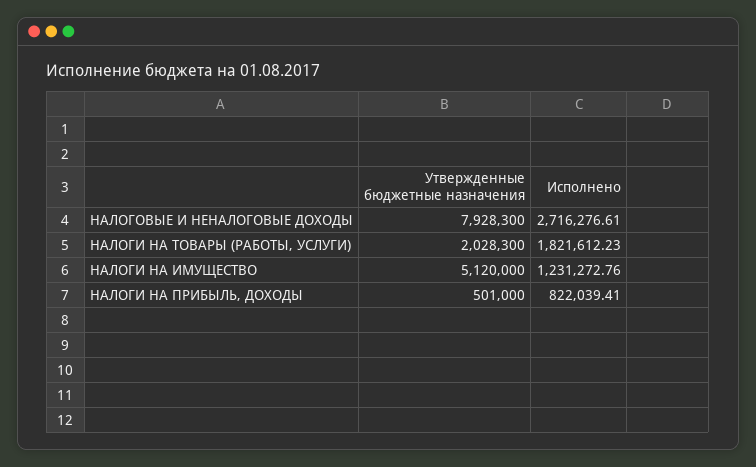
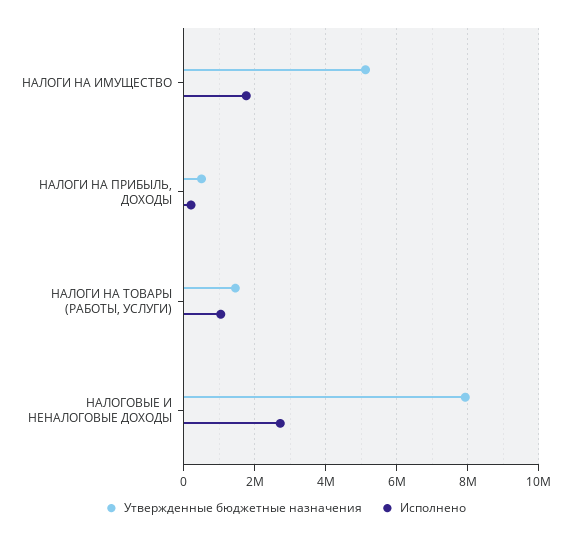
Утвержденные бюджетные назначения, НАЛОГИ НА ТОВАРЫ (РАБОТЫ, УСЛУГИ): 2028300 -> 1400000
Исполнено, НАЛОГИ НА ТОВАРЫ (РАБОТЫ, УСЛУГИ): 1821612.23 -> 1000000
Исполнено, НАЛОГИ НА ИМУЩЕСТВО: 1231272.76 -> 1800000
Исполнено, НАЛОГИ НА ПРИБЫЛЬ, ДОХОДЫ: 822039.41 -> 200000

